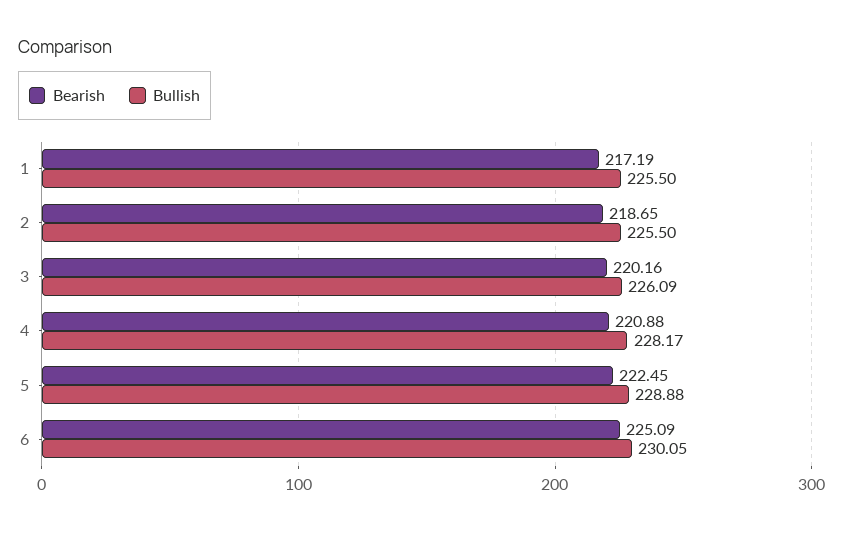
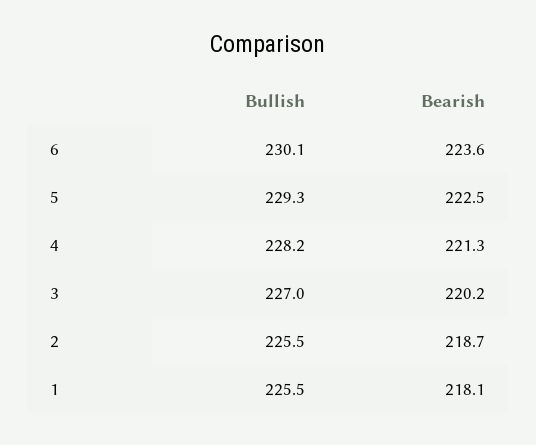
Bearish, 1: 217.19 -> 218.1
Bullish, 3: 226.09 -> 227
Bearish, 4: 220.88 -> 221.3
Bullish, 5: 228.88 -> 229.3
Bearish, 6: 225.09 -> 223.6

